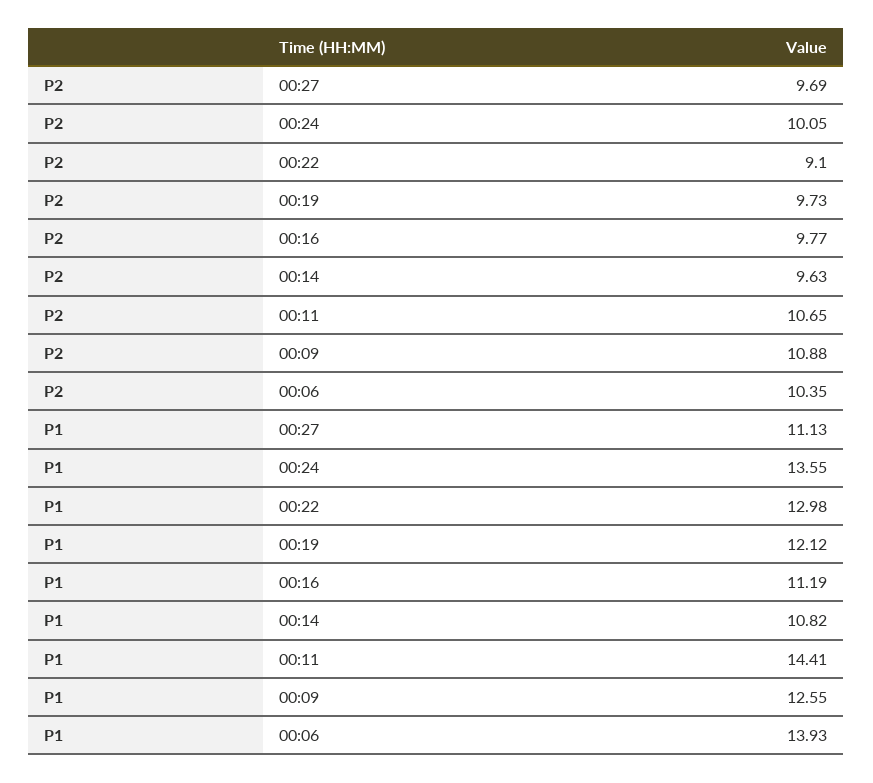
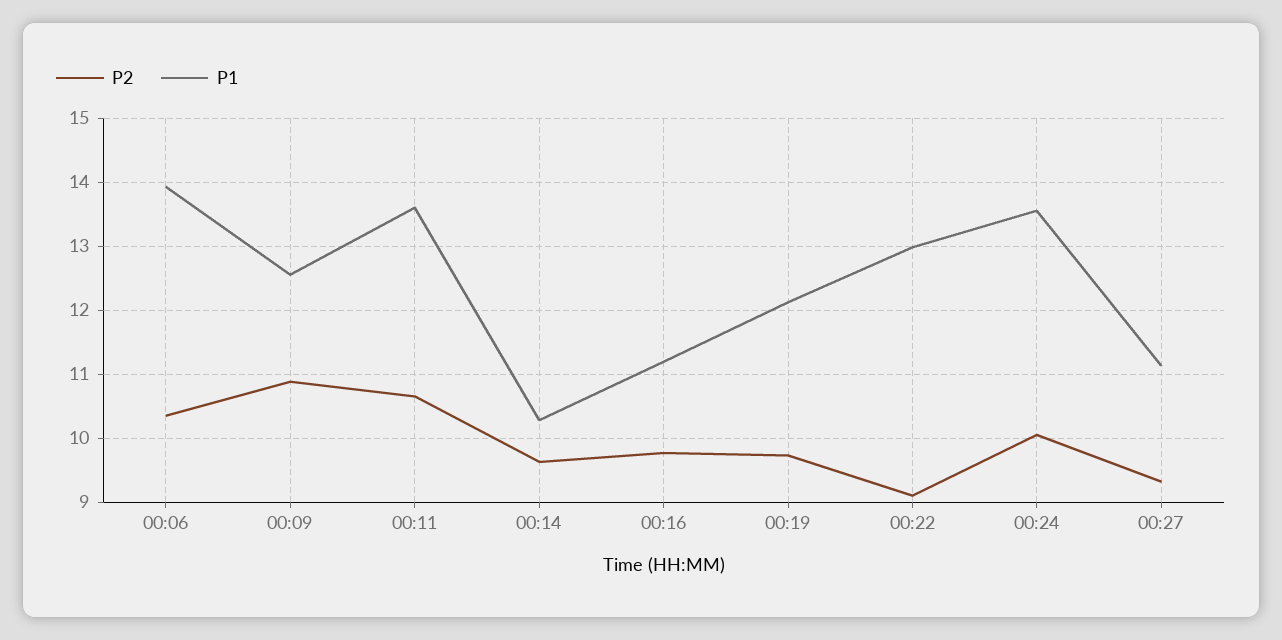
P2, 00:27: 9.69 -> 9.3
P1, 00:14: 10.82 -> 10.3
P1, 00:11: 14.41 -> 13.6

